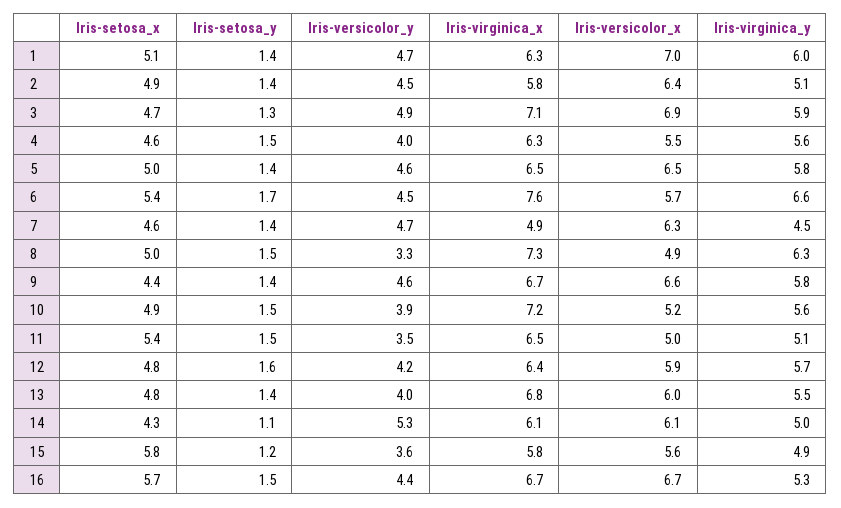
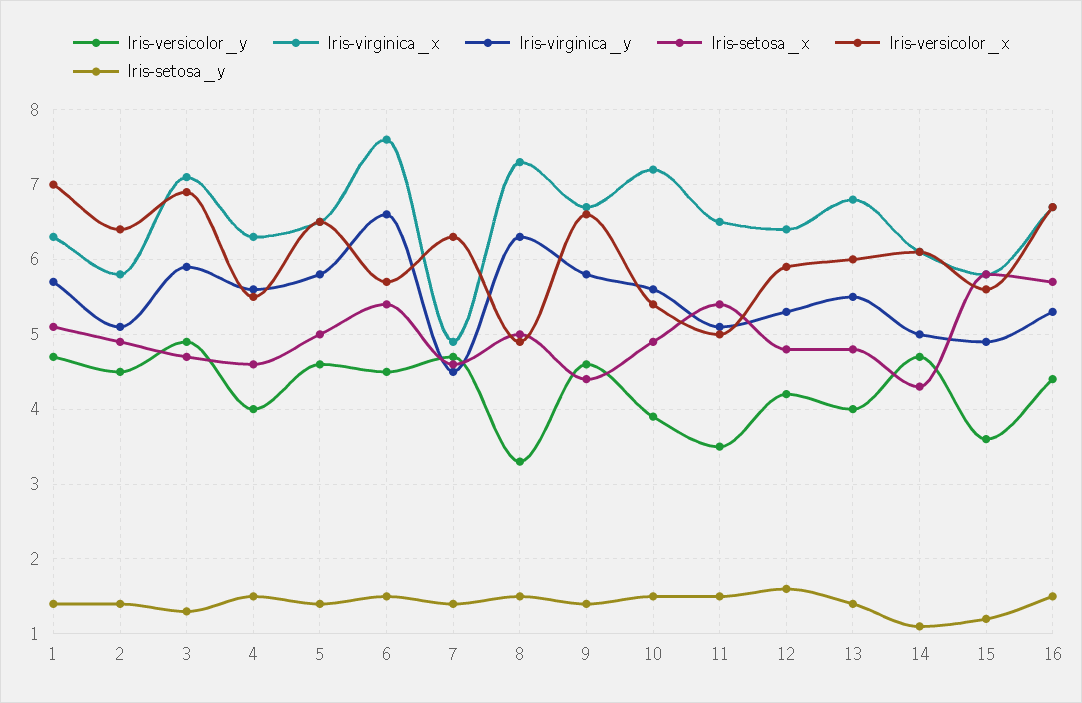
Iris-virginica_y, 1: 6 -> 5.7
Iris-setosa_y, 6: 1.7 -> 1.5
Iris-versicolor_x, 10: 5.2 -> 5.4
Iris-virginica_y, 12: 5.7 -> 5.3
Iris-versicolor_y, 14: 5.3 -> 4.7

